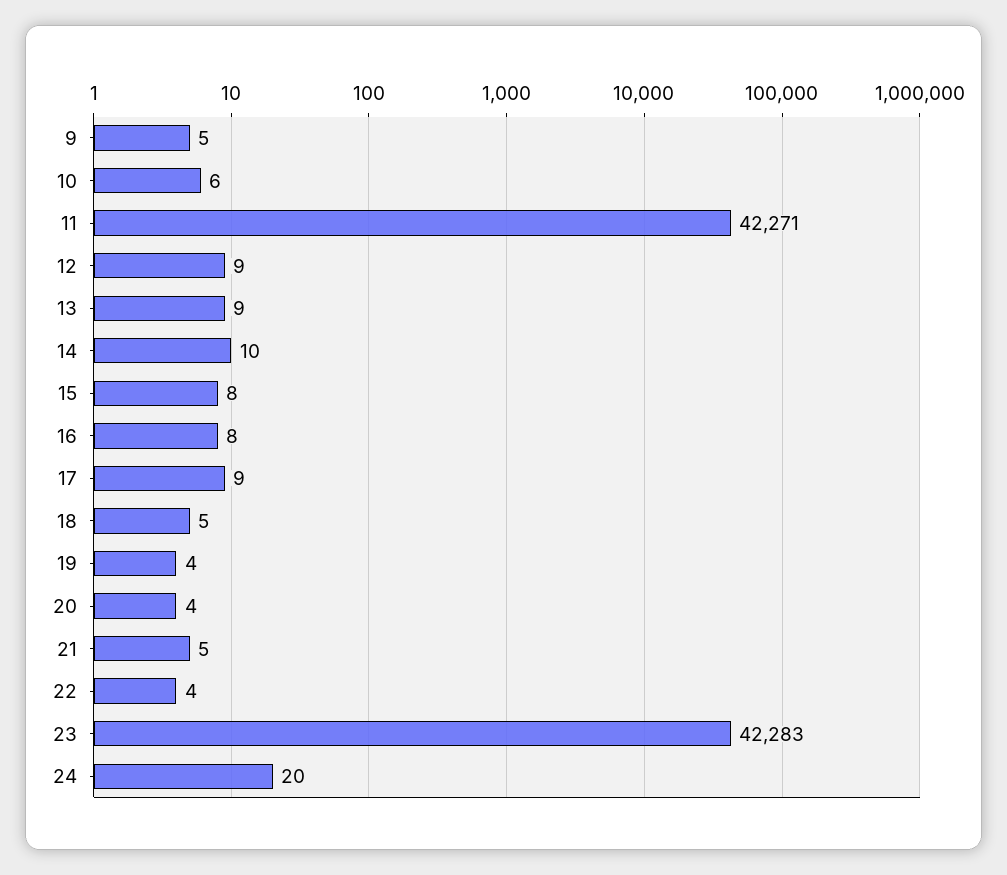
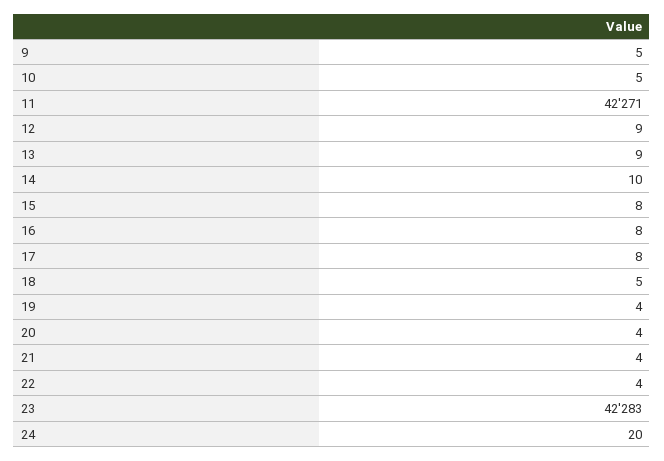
10: 6 -> 5
17: 9 -> 8
21: 5 -> 4

